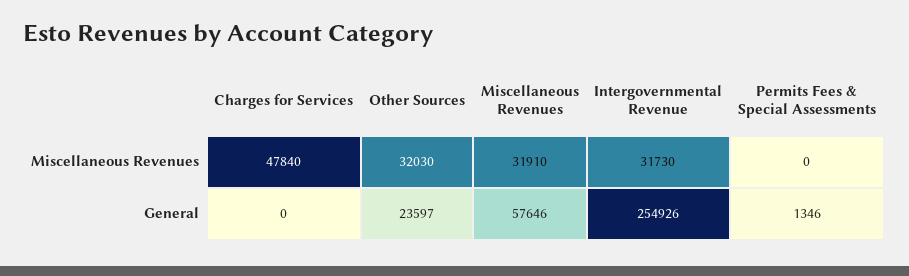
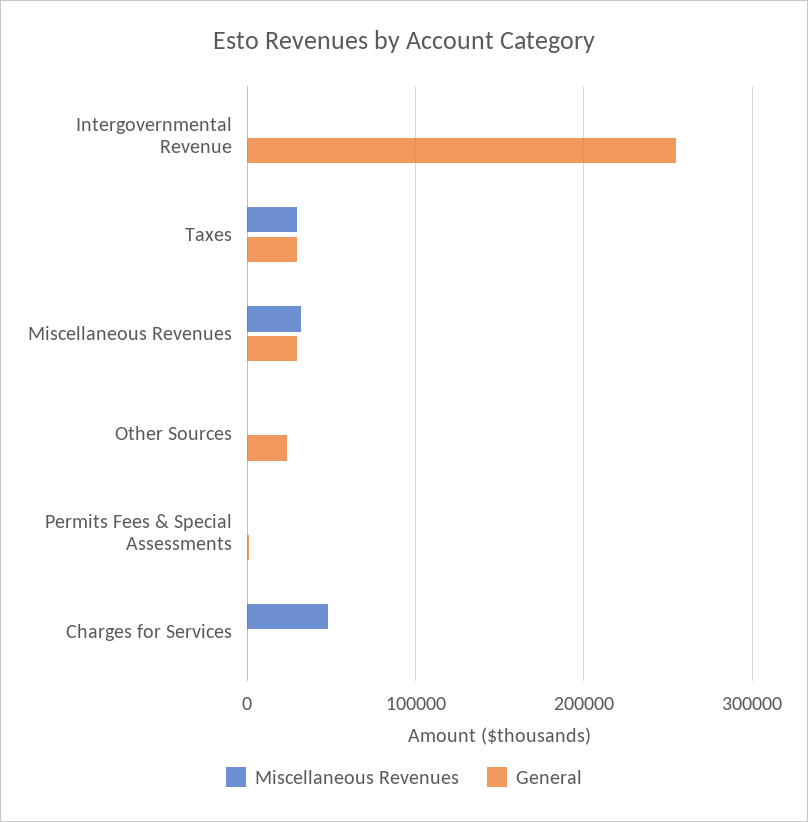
Miscellaneous Revenues, Other Sources: 32030 -> 0
Miscellaneous Revenues, Intergovernmental Revenue: 31730 -> 0
General, Miscellaneous Revenues: 57646 -> 30000
Miscellaneous Revenues, Taxes: none -> 30000
General, Taxes: none -> 30000

